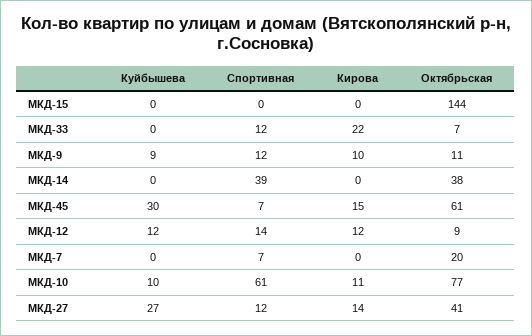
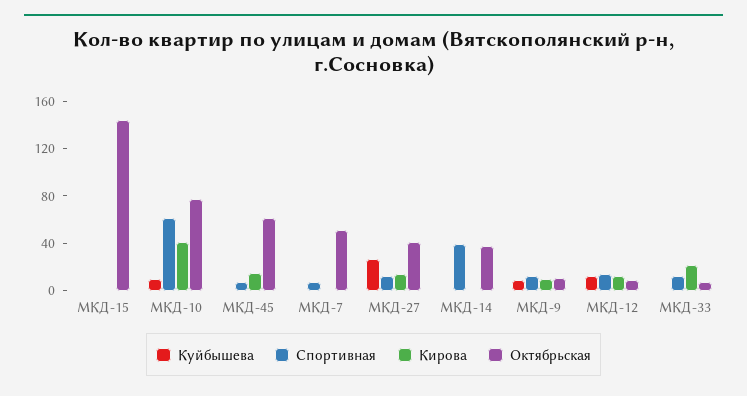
Куйбышева, МКД-45: 30 -> 0
Октябрьская, МКД-7: 20 -> 50
Кирова, МКД-10: 11 -> 40

